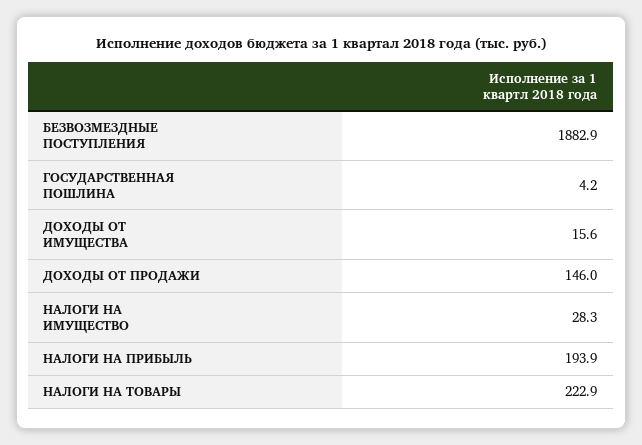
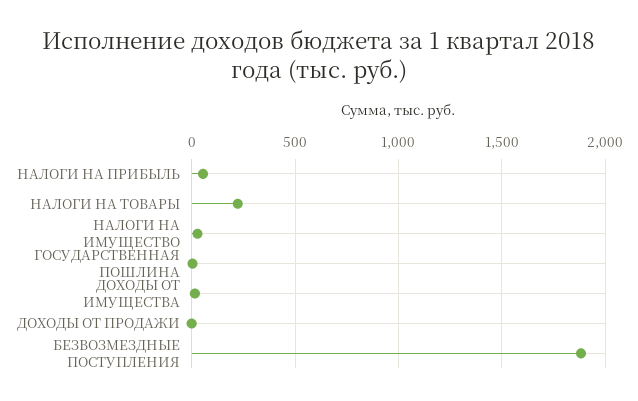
ДОХОДЫ ОТ ПРОДАЖИ: 146 -> 0
НАЛОГИ НА ПРИБЫЛЬ: 193.9 -> 50

